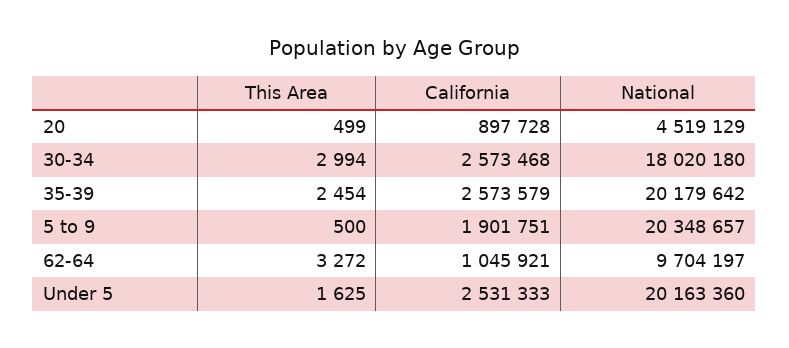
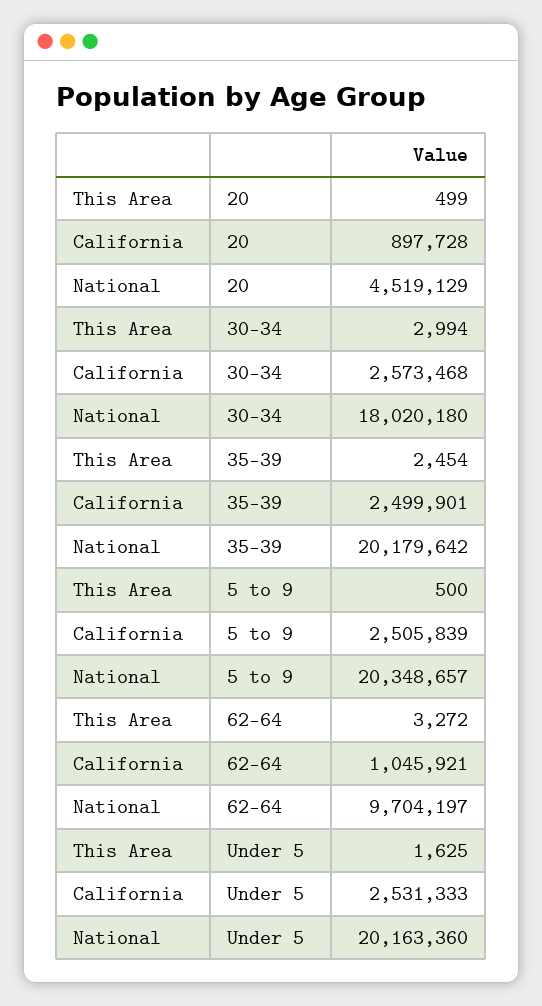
California, 35-39: 2573579 -> 2499901
California, 5 to 9: 1901751 -> 2505839

